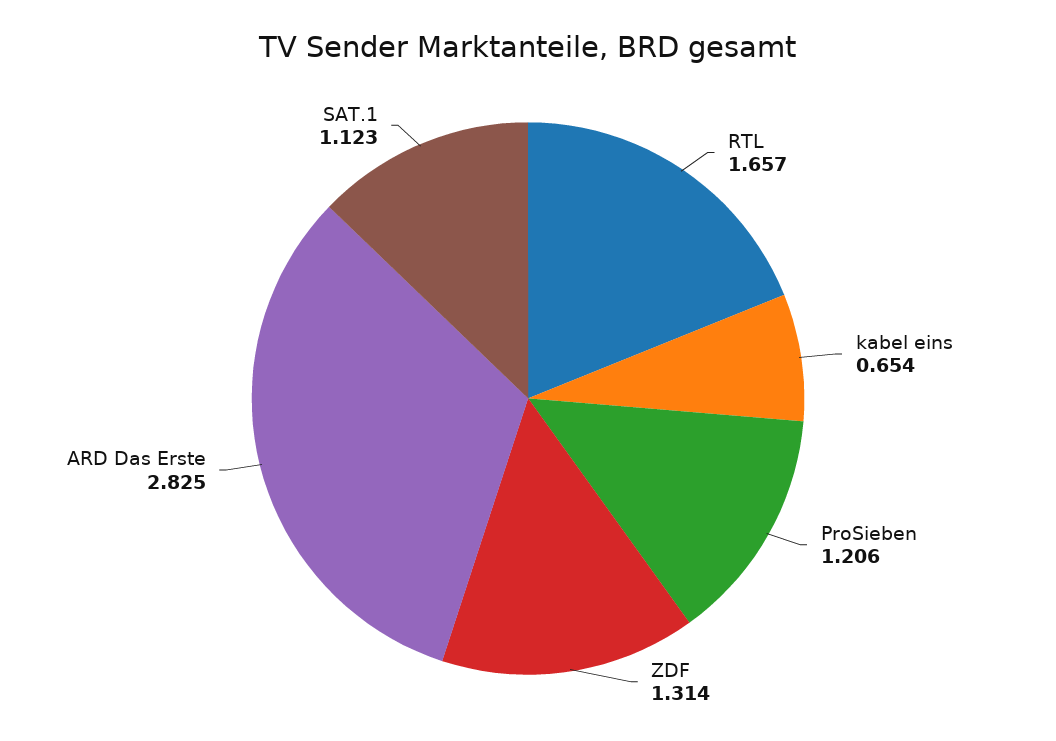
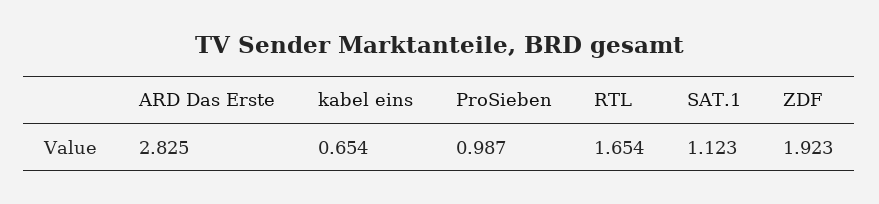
RTL: 1.657 -> 1.654
ProSieben: 1.206 -> 0.987
ZDF: 1.314 -> 1.923

